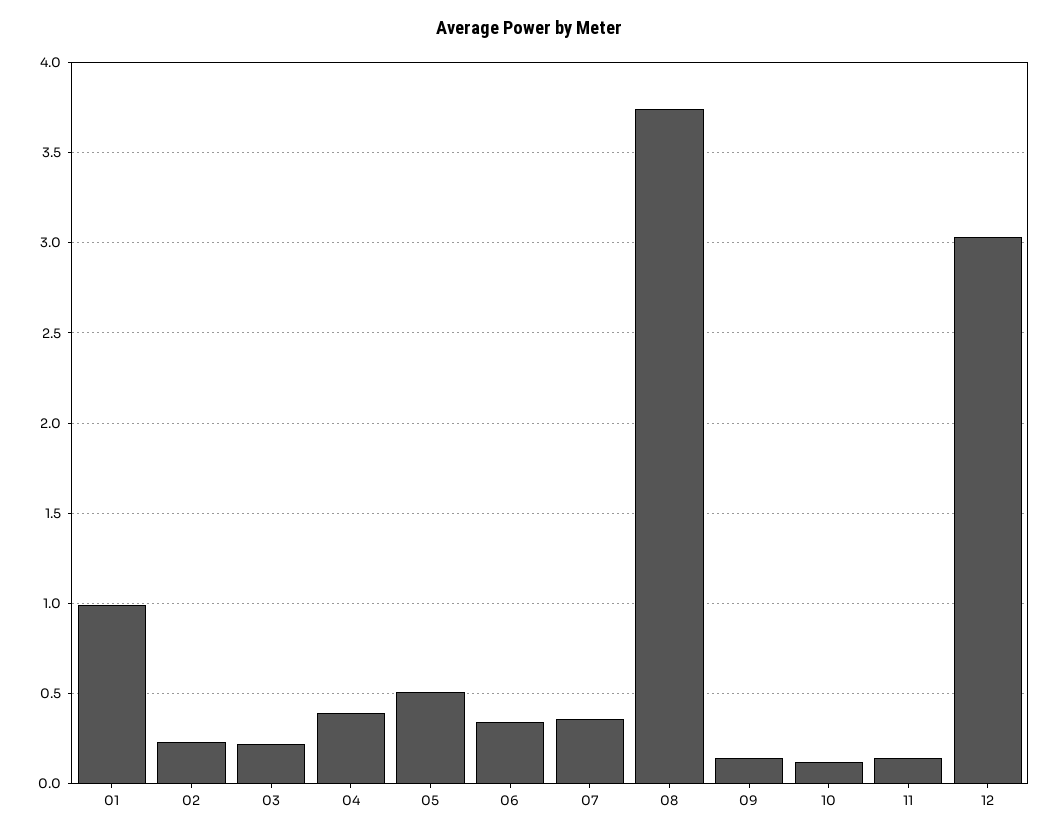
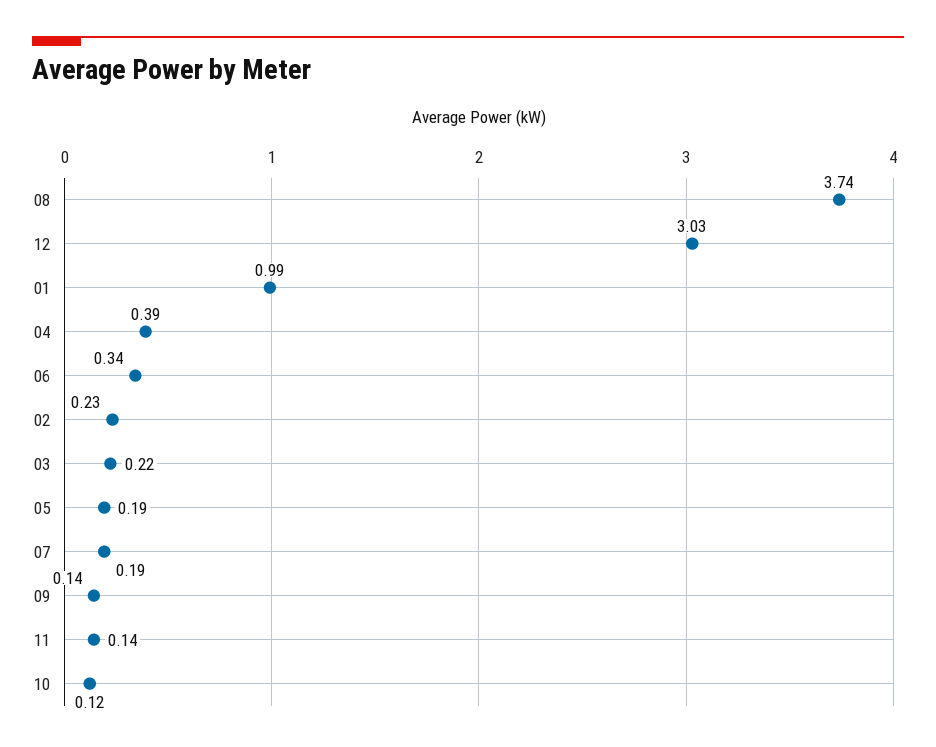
05: 0.5 -> 0.19
07: 0.35 -> 0.19

